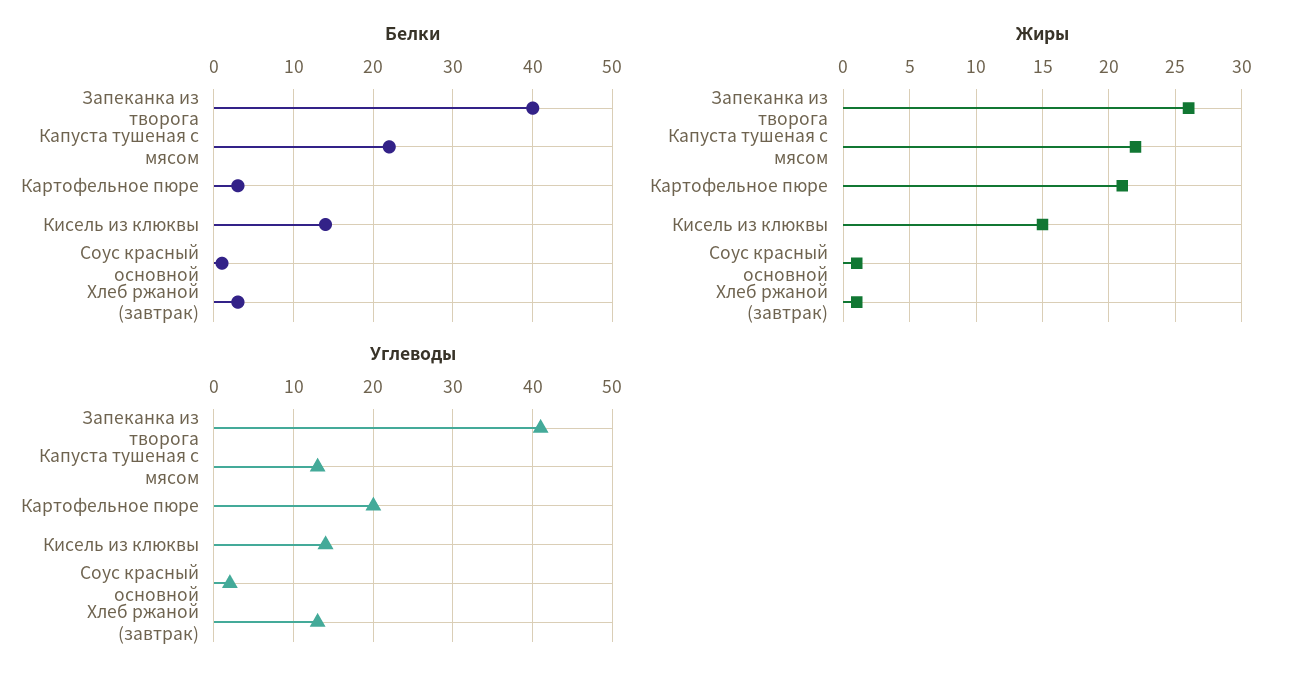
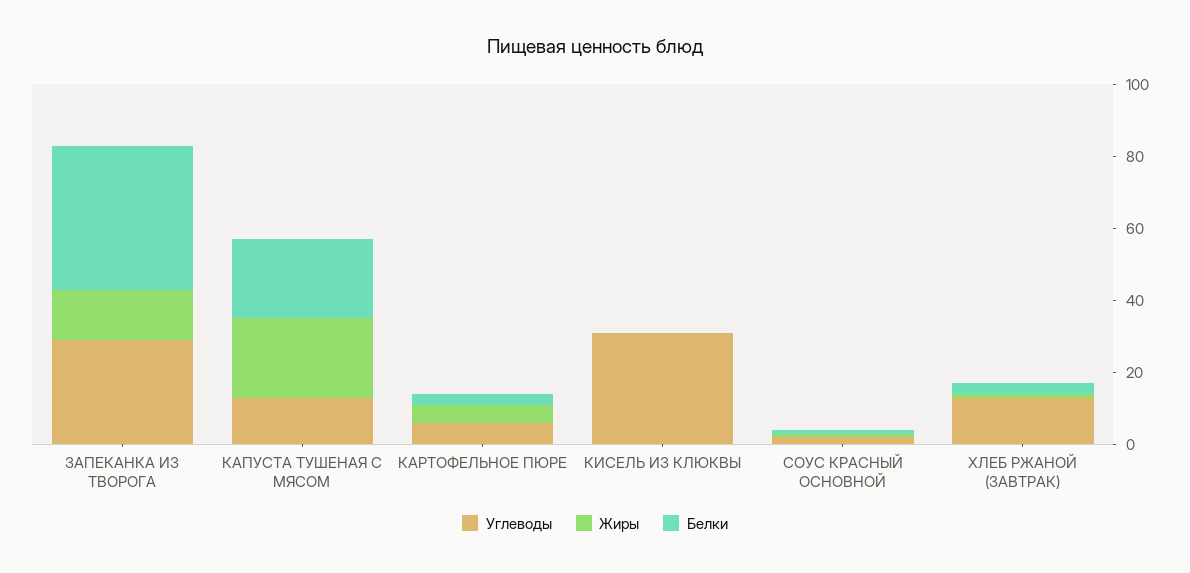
Белки, Кисель из клюквы: 14 -> 0
Жиры, Запеканка из творога: 26 -> 15
Жиры, Картофельное пюре: 21 -> 5
Жиры, Кисель из клюквы: 15 -> 0
Углеводы, Запеканка из творога: 41 -> 30
Углеводы, Картофельное пюре: 20 -> 5
Углеводы, Кисель из клюквы: 14 -> 30

